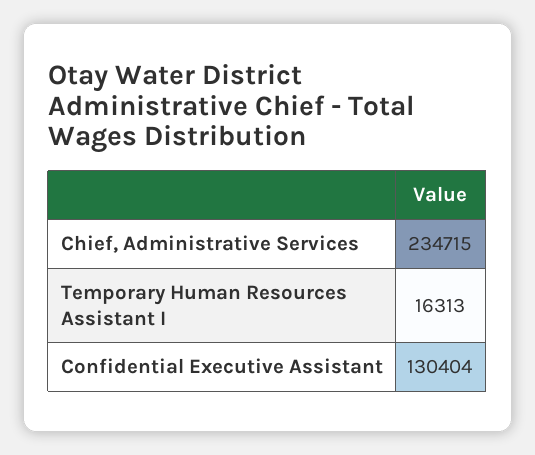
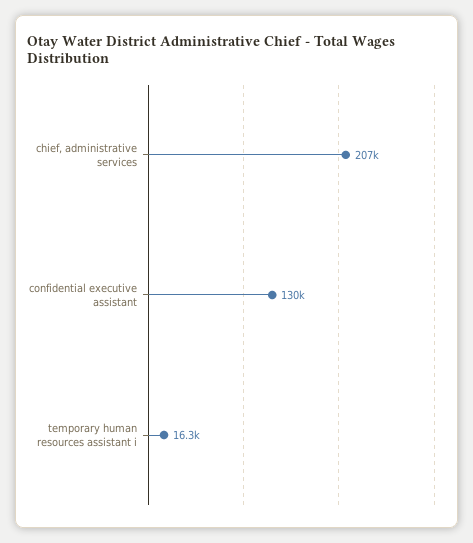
Chief, Administrative Services: 234715 -> 207000

